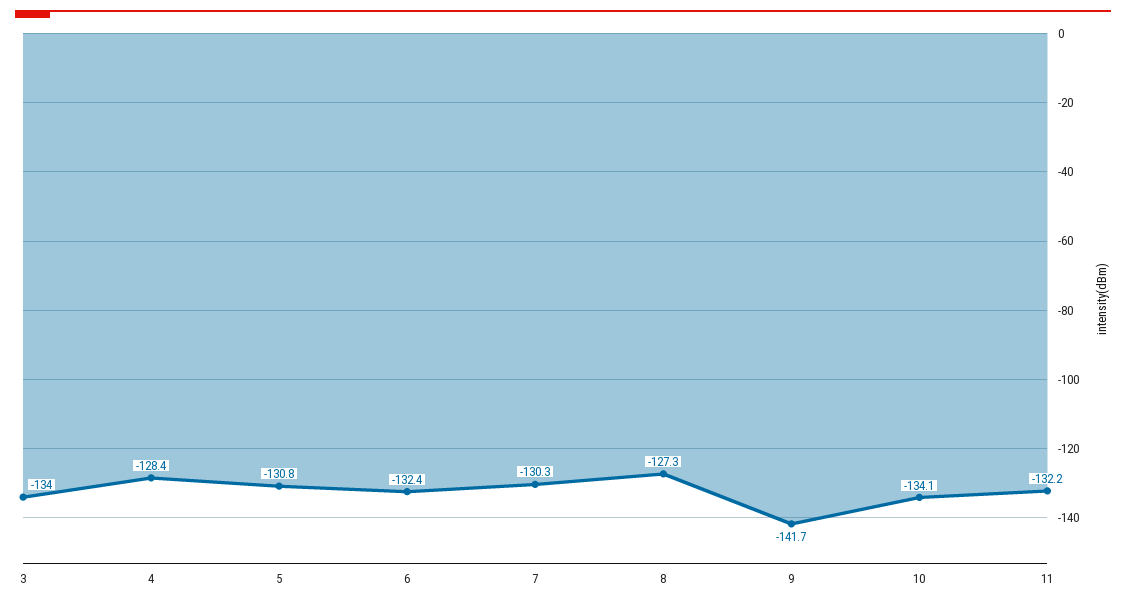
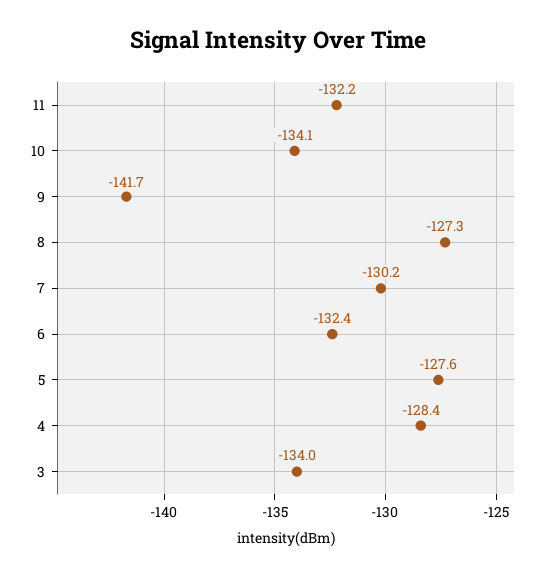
5: -130.8 -> -127.6
7: -130.3 -> -130.2

